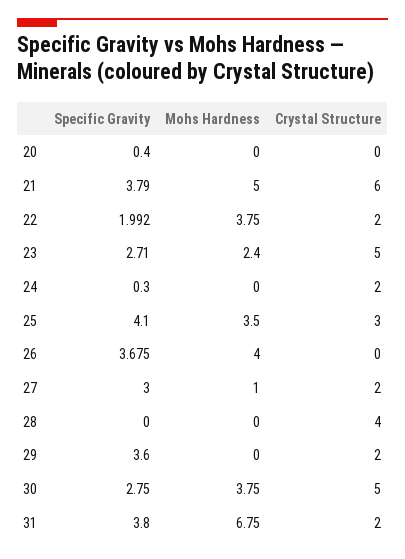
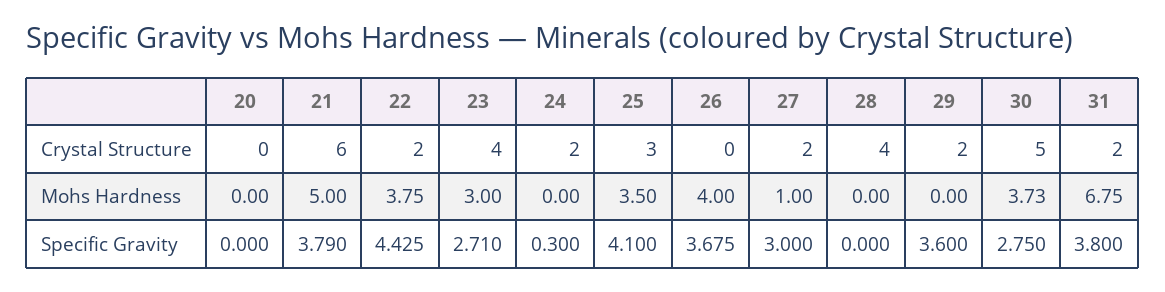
Specific Gravity, 20: 0.4 -> 0
Specific Gravity, 22: 1.992 -> 4.425
Mohs Hardness, 23: 2.4 -> 3
Crystal Structure, 23: 5 -> 4
Mohs Hardness, 30: 3.75 -> 3.73

